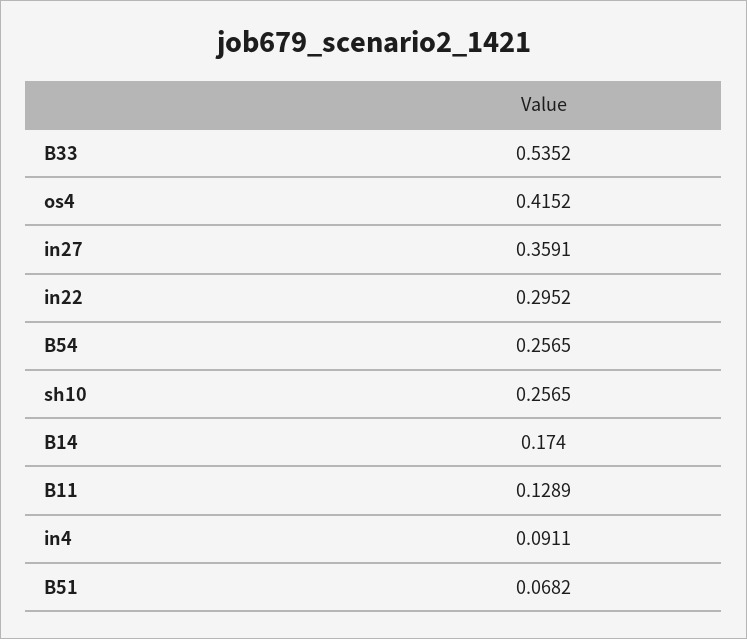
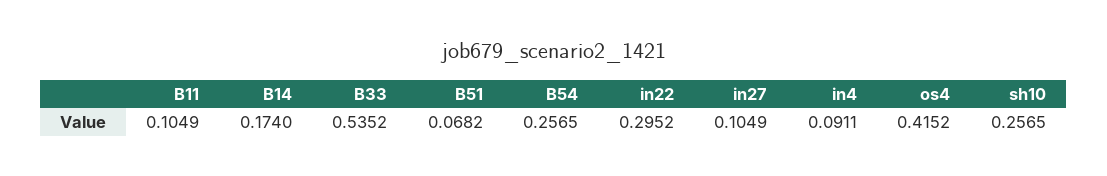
in27: 0.3591 -> 0.1049
B11: 0.1289 -> 0.1049

